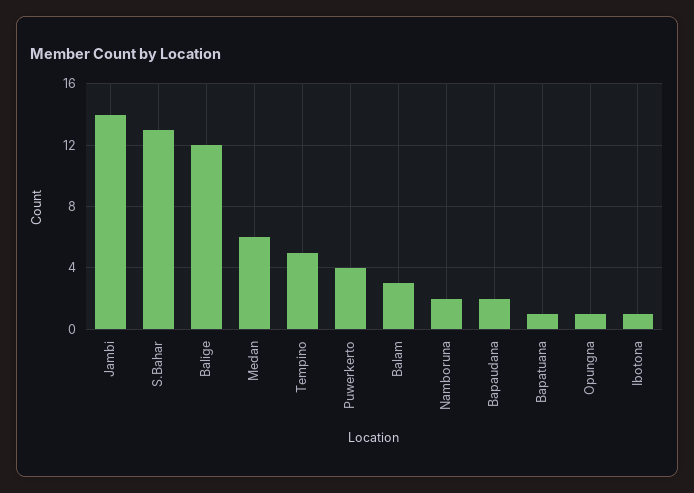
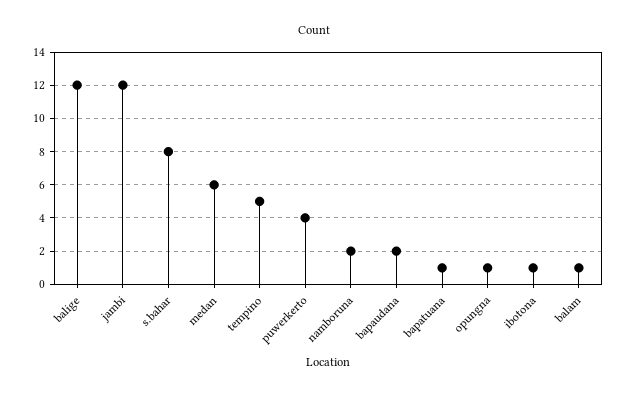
Jambi: 14 -> 12
S.Bahar: 13 -> 8
Balam: 3 -> 1

